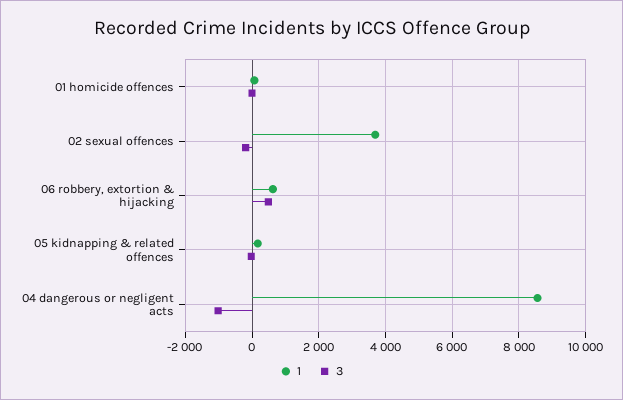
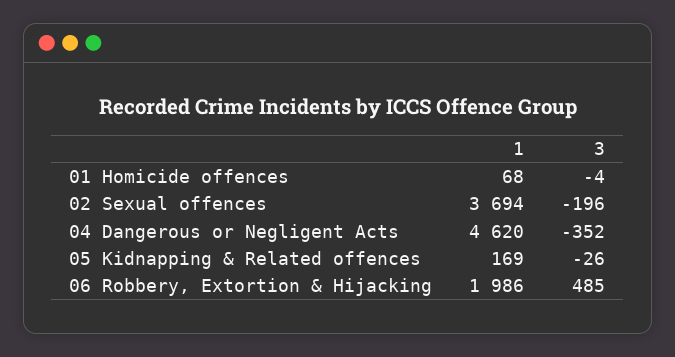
1, 06 robbery, extortion & hijacking: 600 -> 1986
1, 04 dangerous or negligent acts: 8600 -> 4620
3, 04 dangerous or negligent acts: -1000 -> -352

